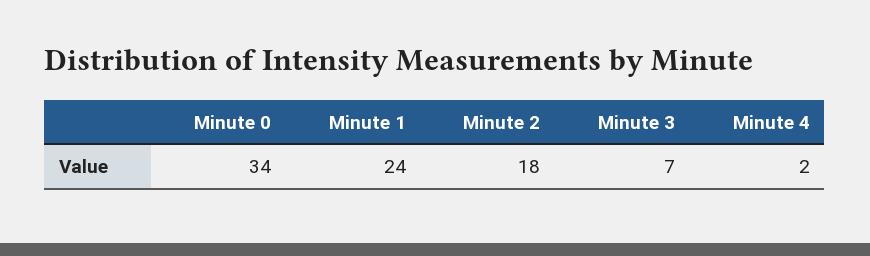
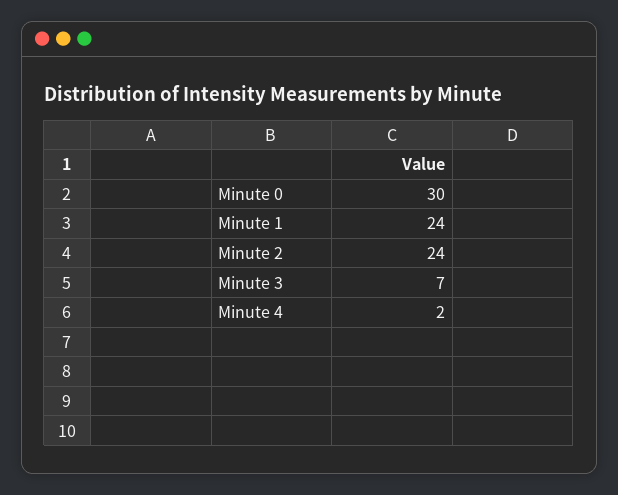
Minute 0: 34 -> 30
Minute 2: 18 -> 24

